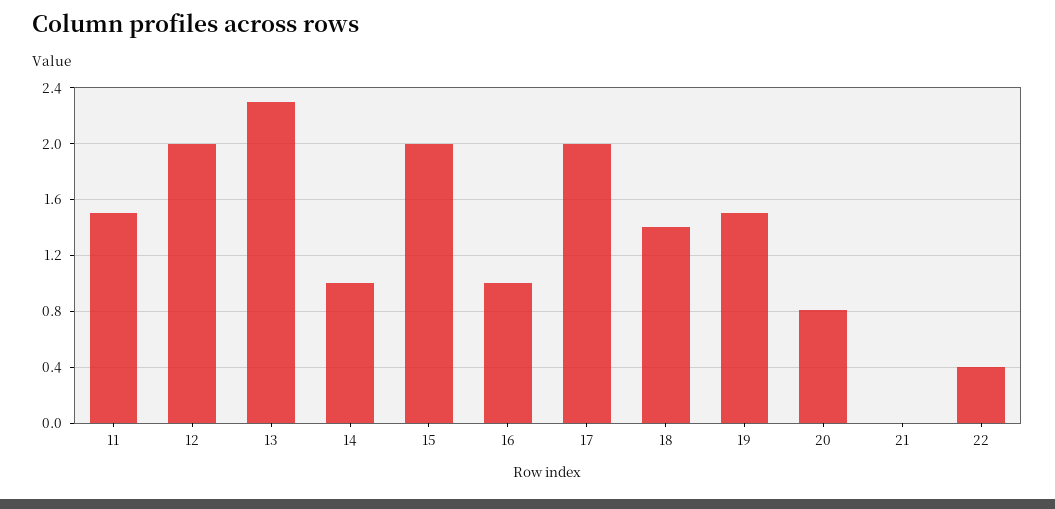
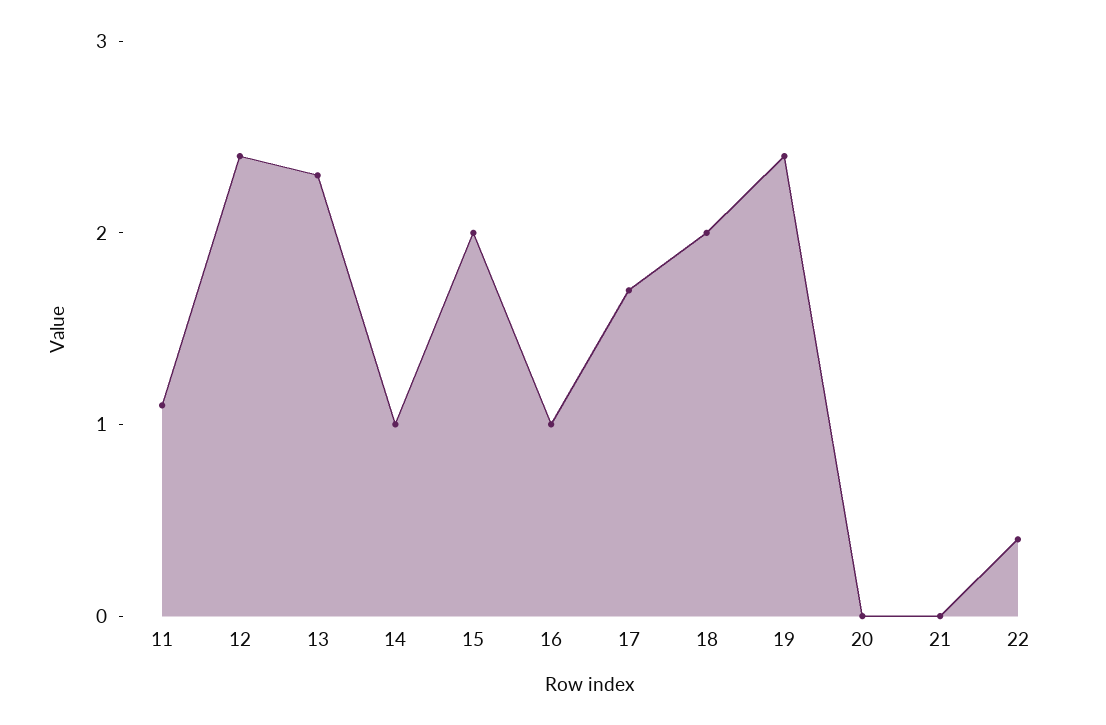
11: 1.5 -> 1.1
12: 2 -> 2.4
17: 2 -> 1.7
18: 1.4 -> 2
19: 1.5 -> 2.4
20: 0.8 -> 0

